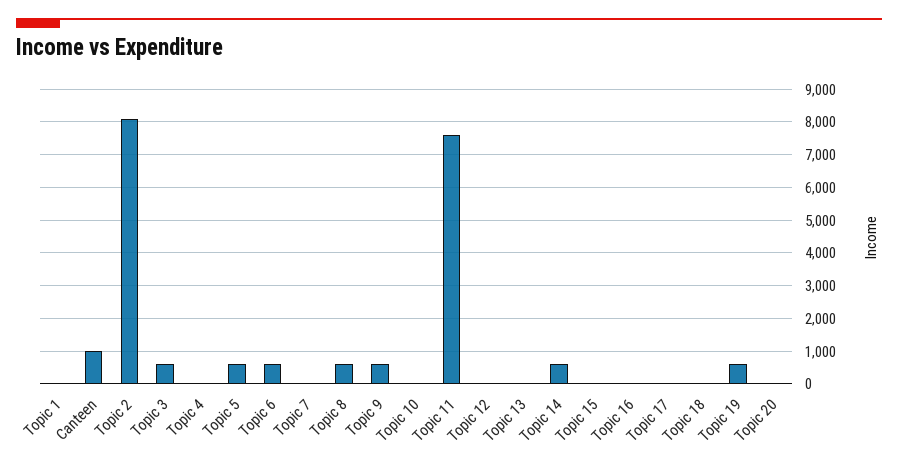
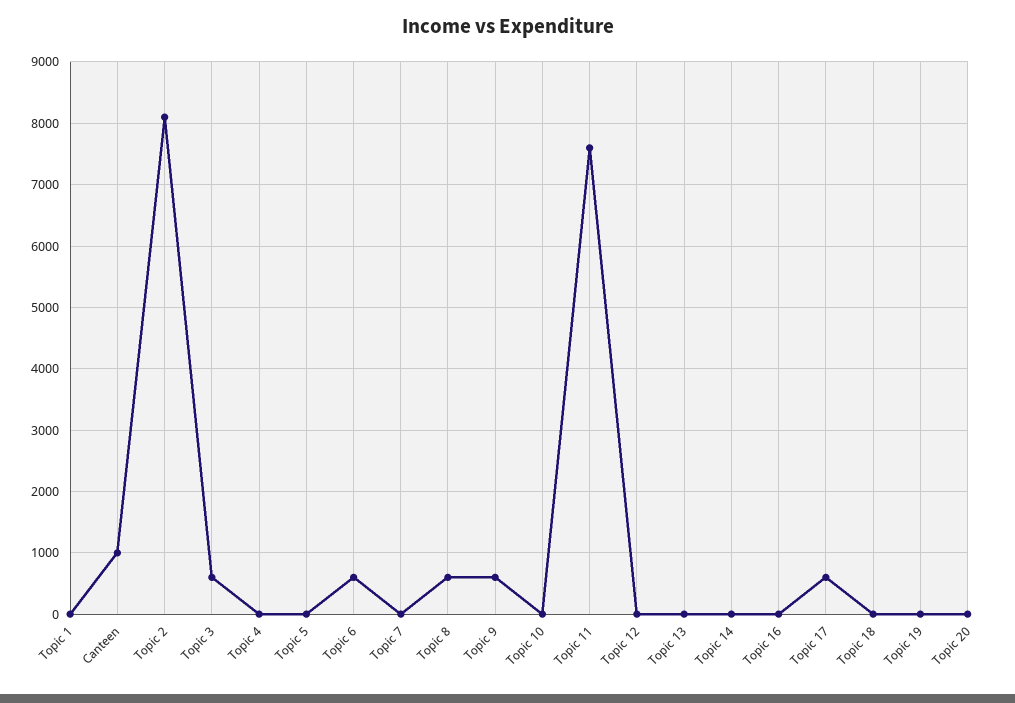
Topic 5: 600 -> 0
Topic 14: 600 -> 0
Topic 15: 0 -> none
Topic 17: 0 -> 600
Topic 19: 600 -> 0

